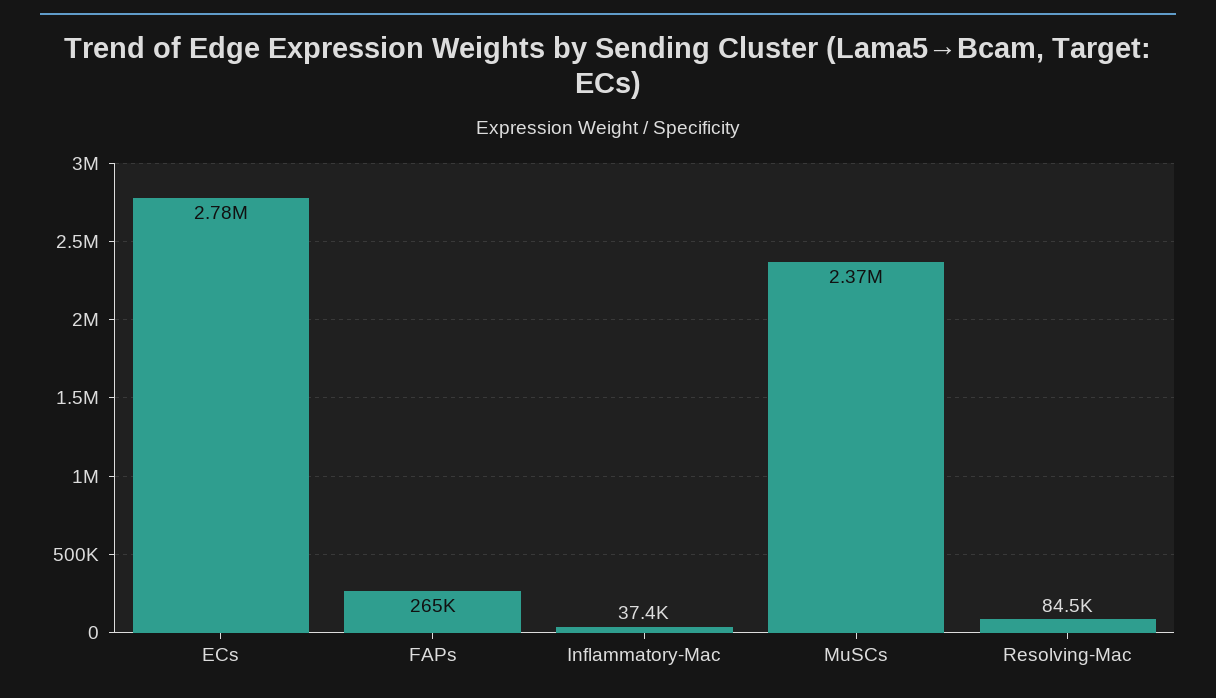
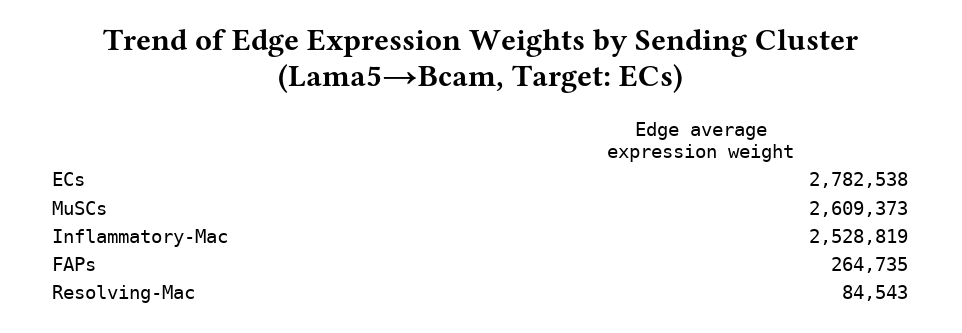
Inflammatory-Mac: 37400 -> 2528819
MuSCs: 2370000 -> 2609373

